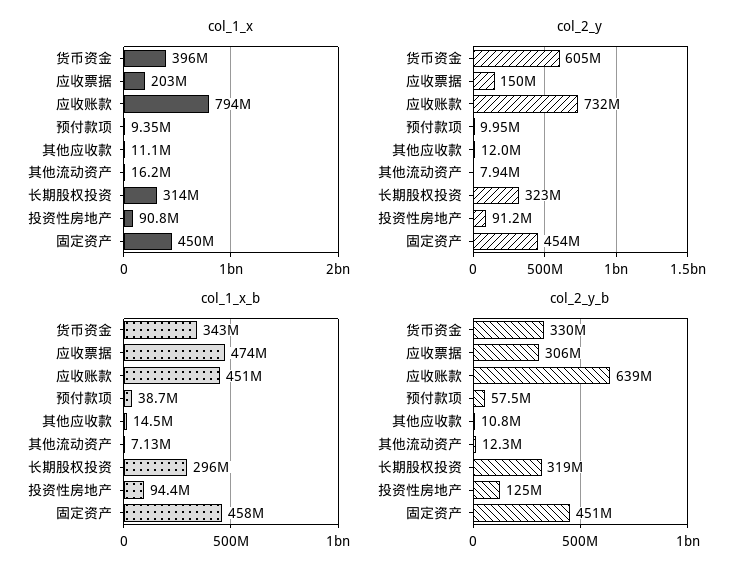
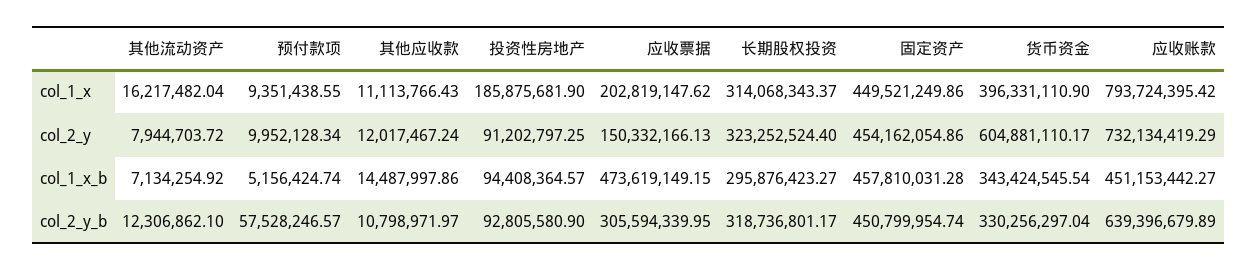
col_1_x, 投资性房地产: 90800000 -> 185875681.9
col_1_x_b, 预付款项: 38700000 -> 5156424.74
col_2_y_b, 投资性房地产: 125000000 -> 92805580.9

